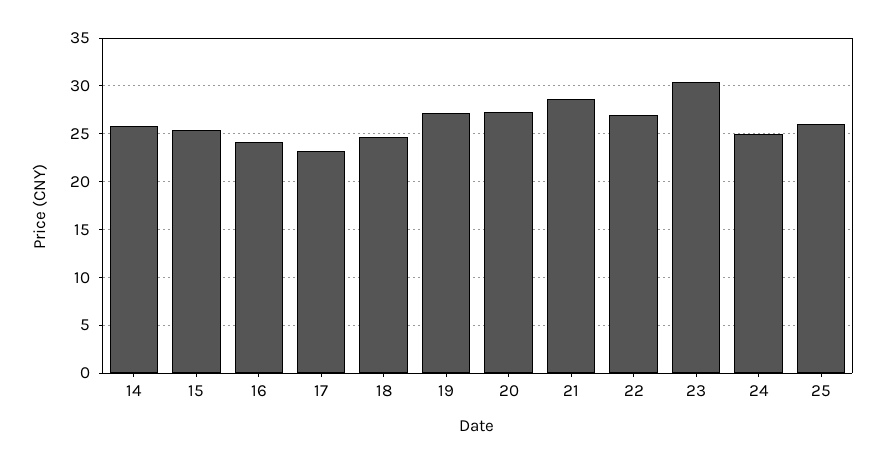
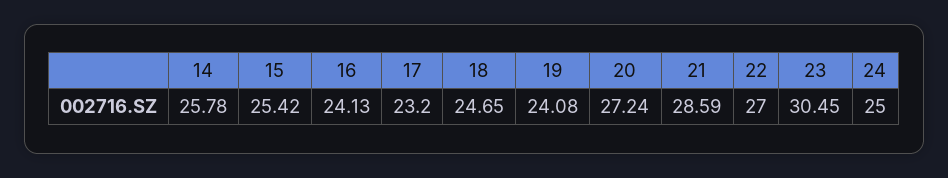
19: 27 -> 24.08
25: 26 -> none

